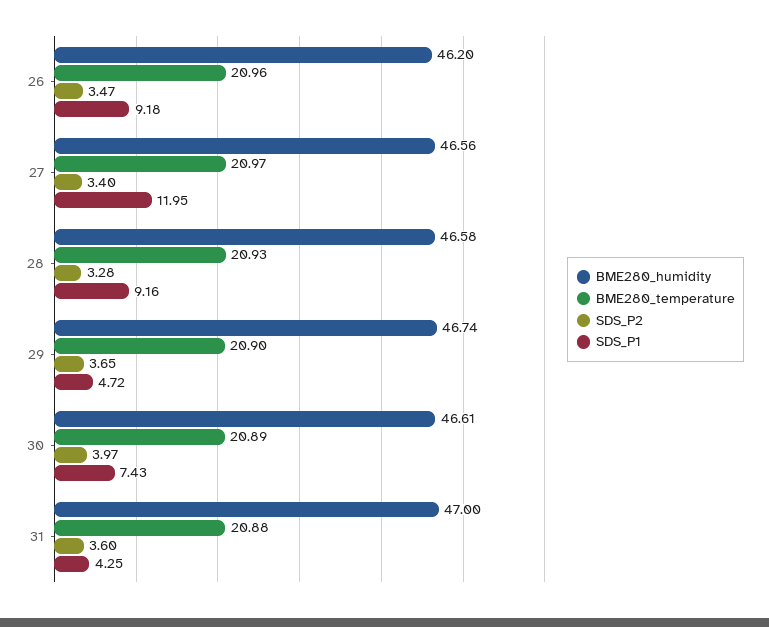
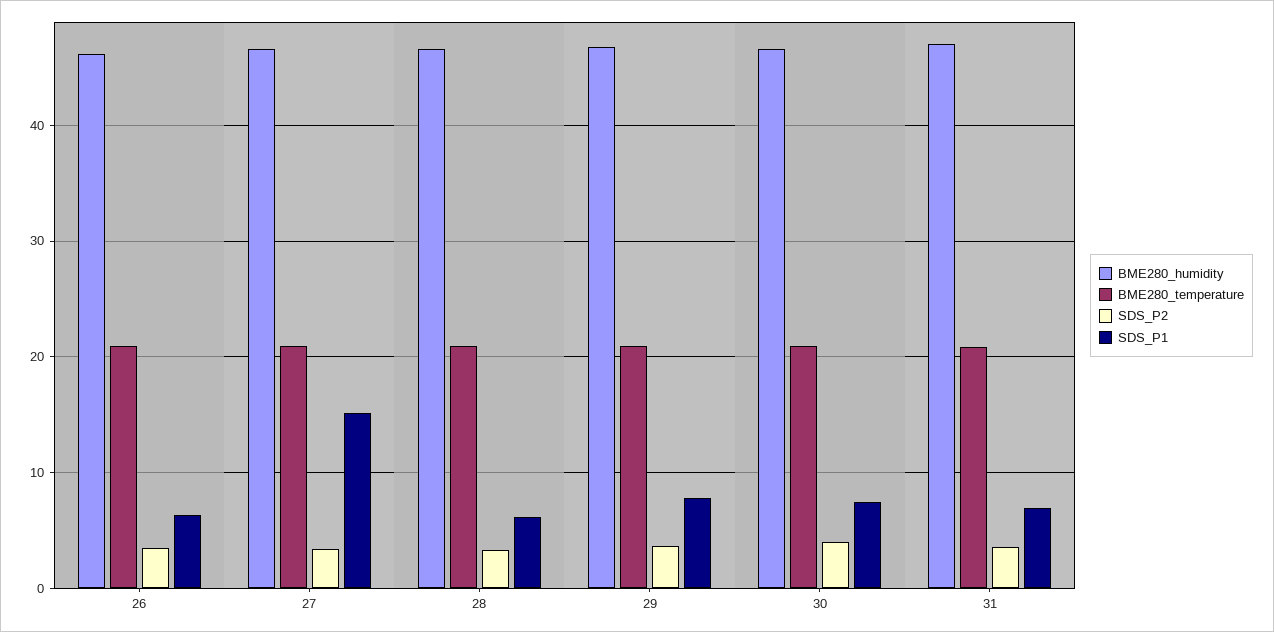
SDS_P1, 26: 9.18 -> 6
SDS_P1, 27: 11.95 -> 15
SDS_P1, 28: 9.16 -> 6
SDS_P1, 29: 4.72 -> 8
SDS_P1, 31: 4.25 -> 7

